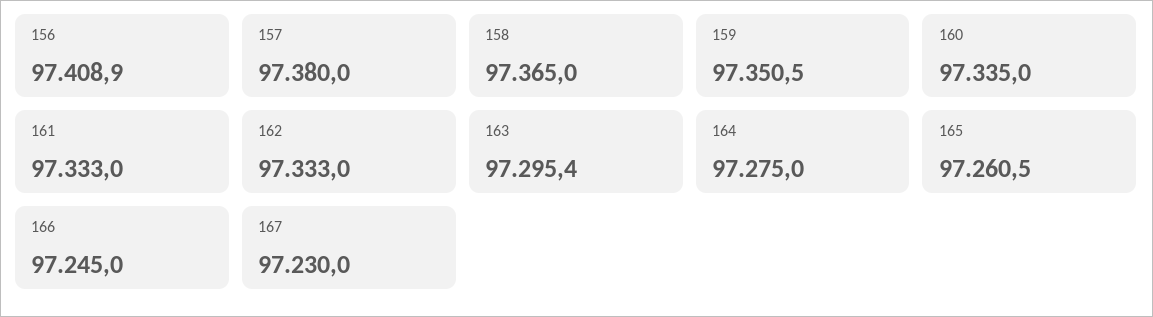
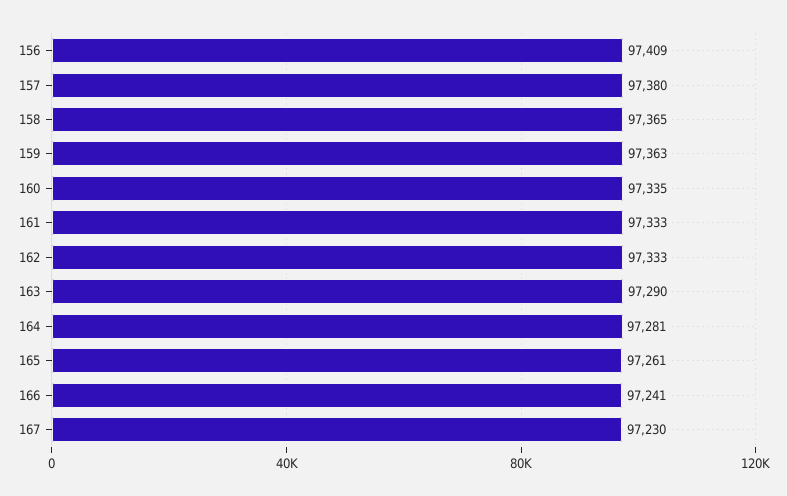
159: 97350.5 -> 97363
163: 97295.4 -> 97290
164: 97275 -> 97281
166: 97245 -> 97241

